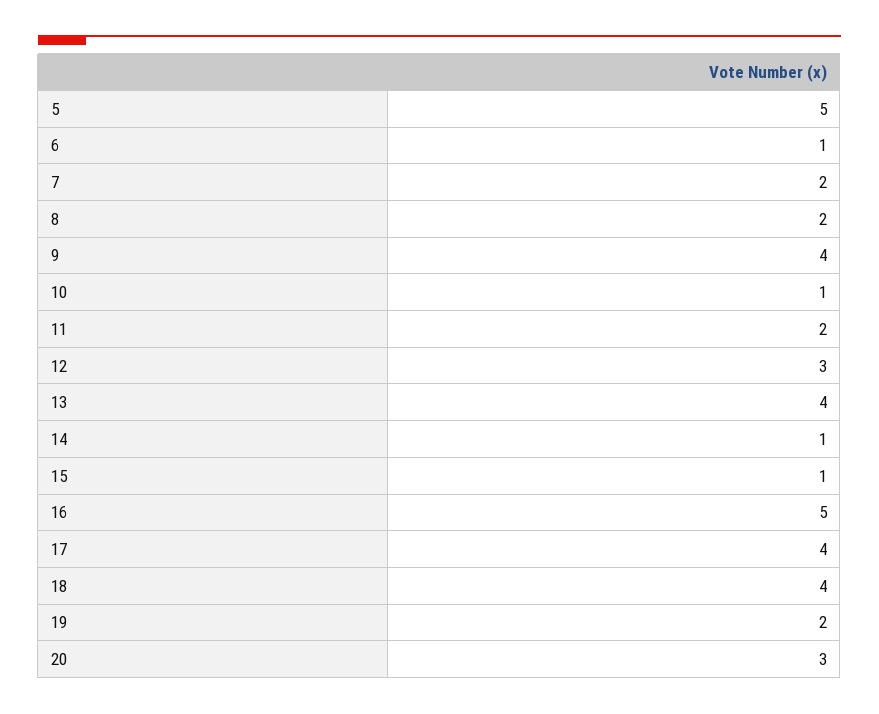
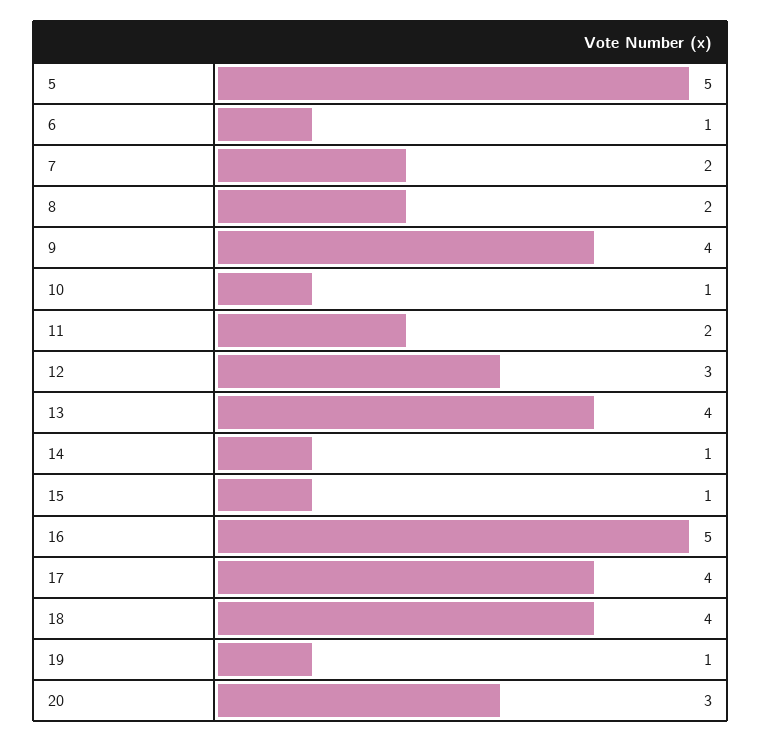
19: 2 -> 1

